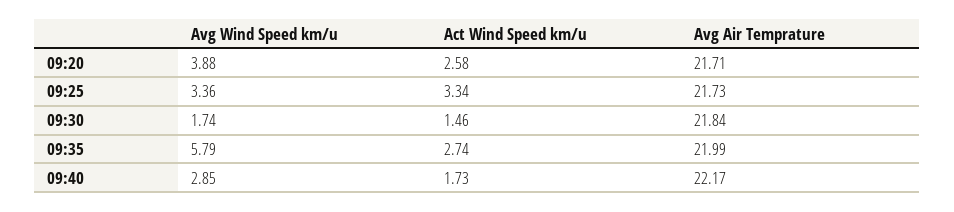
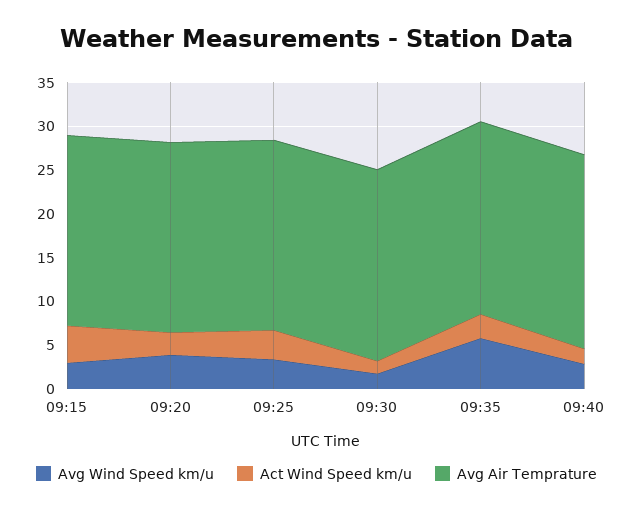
Avg Wind Speed km/u, 09:15: none -> 3
Act Wind Speed km/u, 09:15: none -> 4
Avg Air Temprature, 09:15: none -> 22

